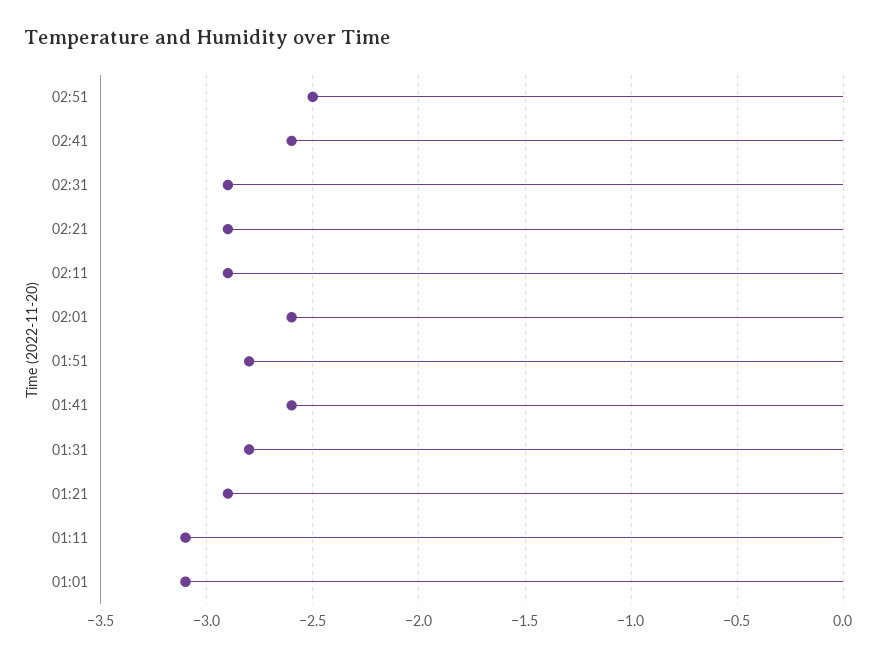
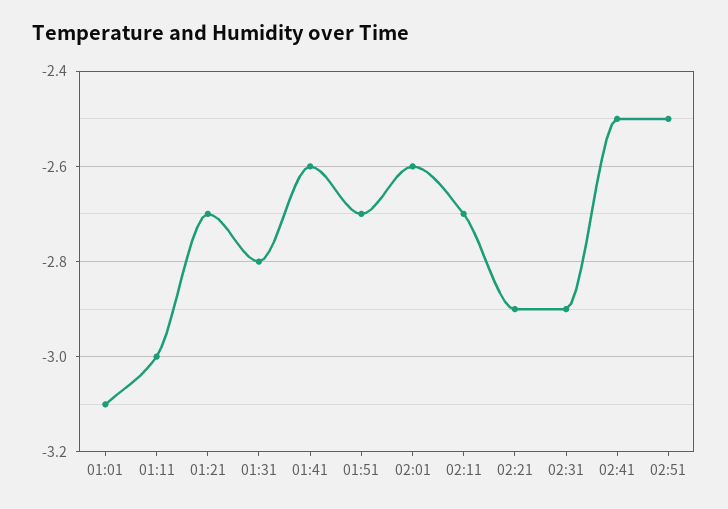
02:41: -2.6 -> -2.5
02:11: -2.9 -> -2.7
01:51: -2.8 -> -2.7
01:21: -2.9 -> -2.7
01:11: -3.1 -> -3

